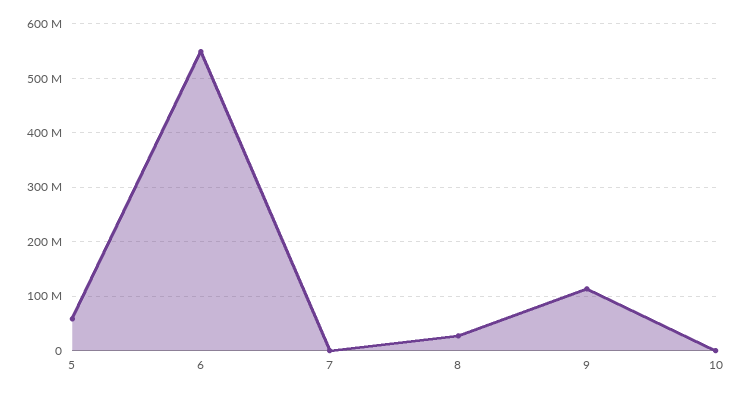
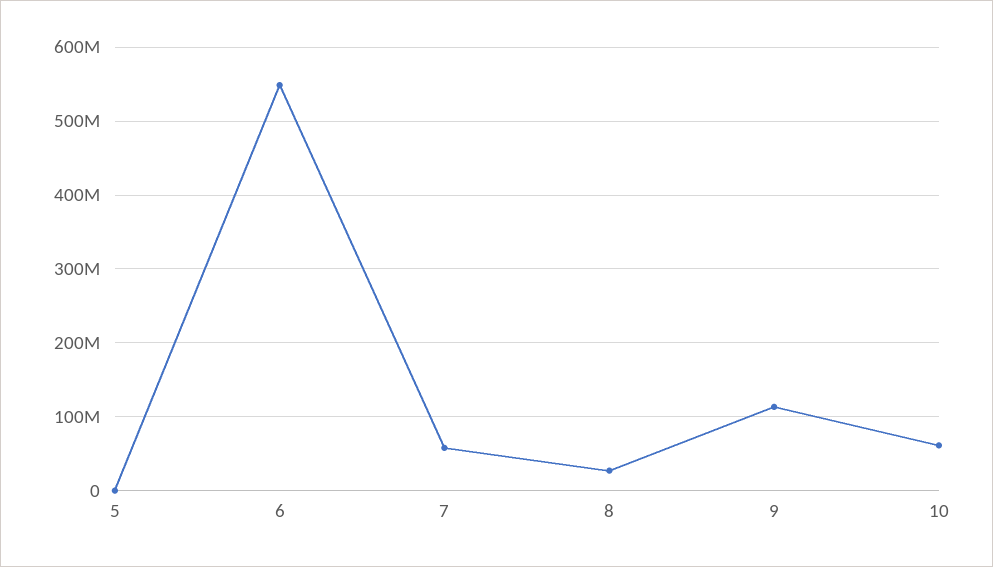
5: 60000000 -> 0
7: 0 -> 60000000
10: 0 -> 60000000

